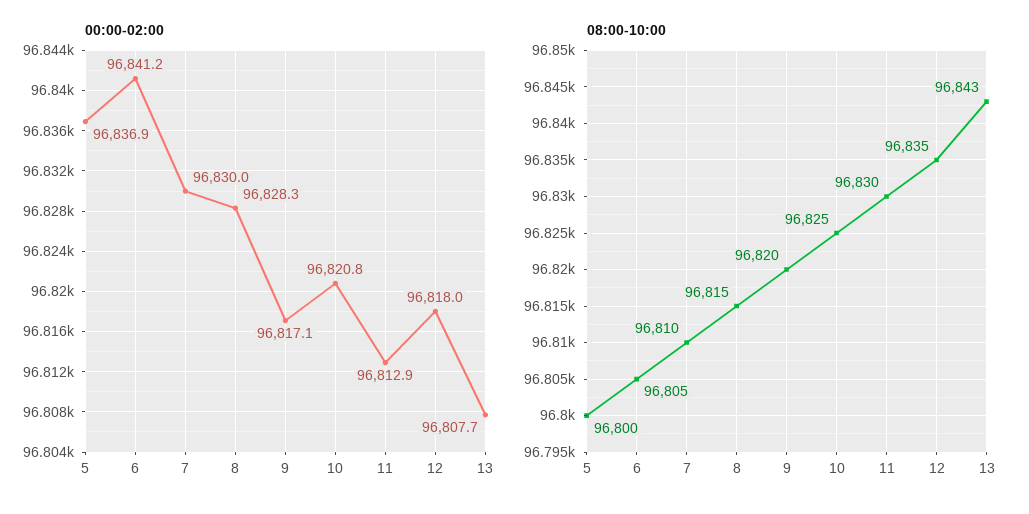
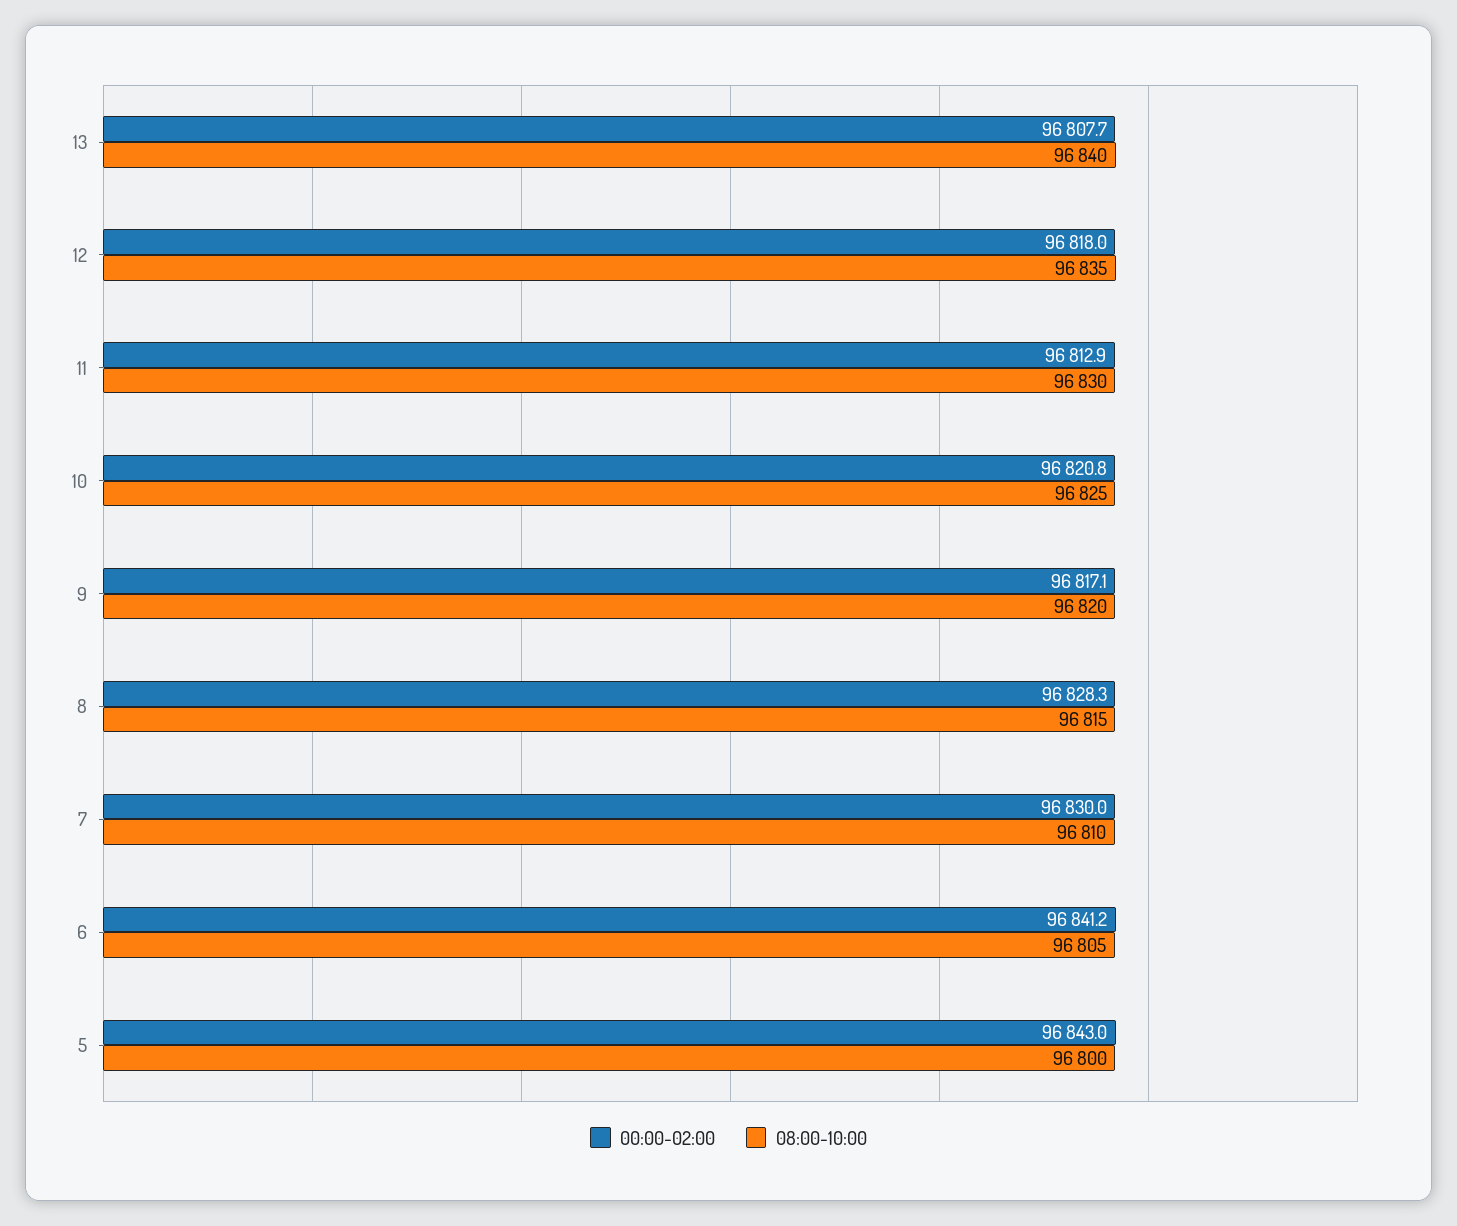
00:00-02:00, 5: 96836.9 -> 96843
08:00-10:00, 13: 96843 -> 96840

